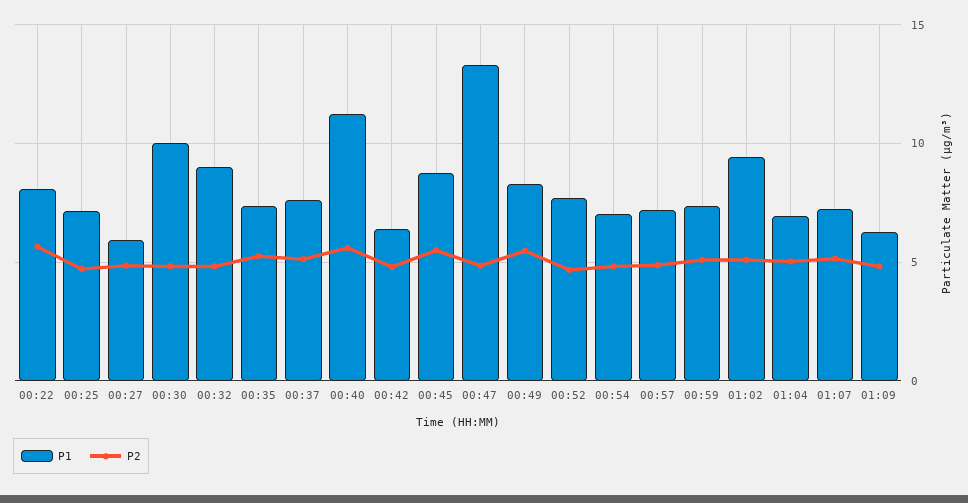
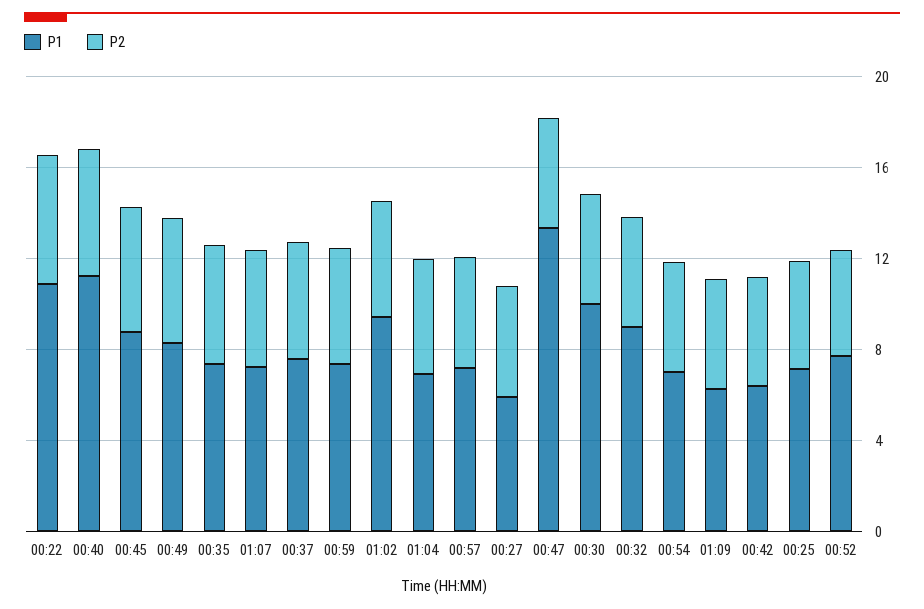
P1, 00:22: 8 -> 11

